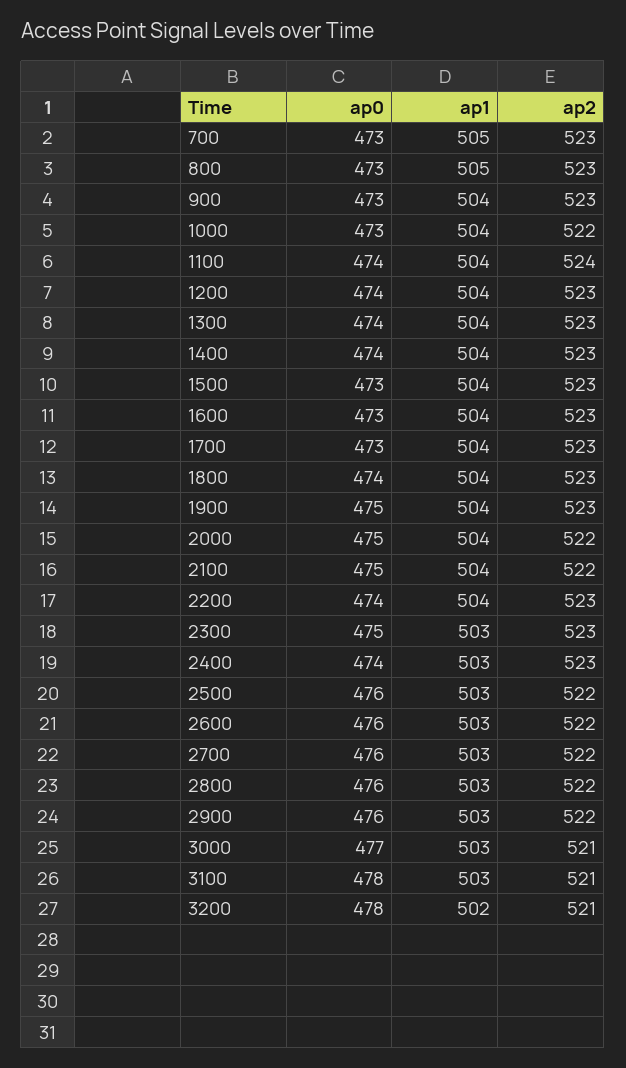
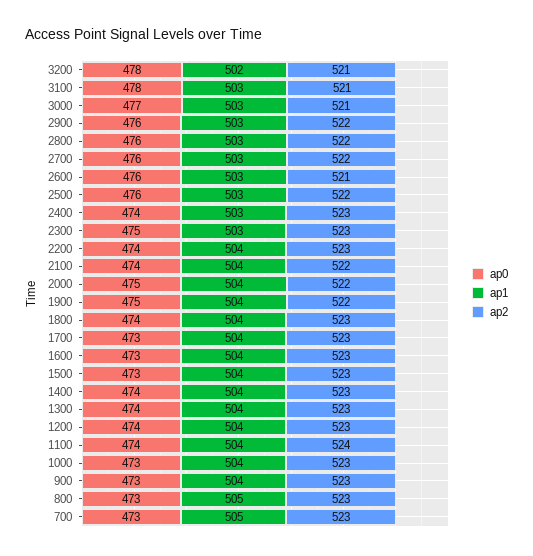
ap2, 1000: 522 -> 523
ap2, 1900: 523 -> 522
ap0, 2100: 475 -> 474
ap2, 2600: 522 -> 521

